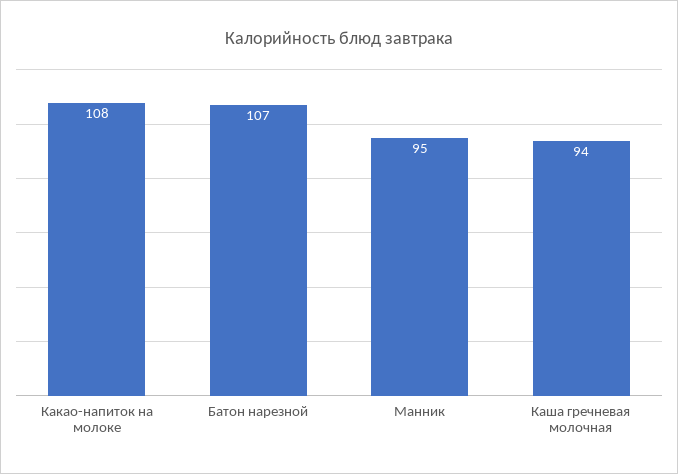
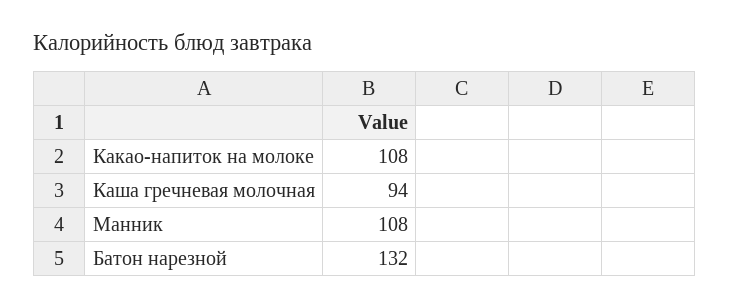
Батон нарезной: 107 -> 132
Манник: 95 -> 108

